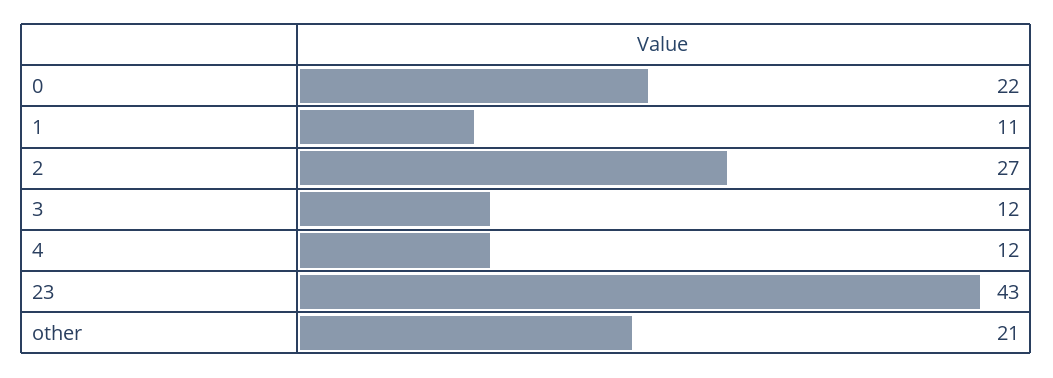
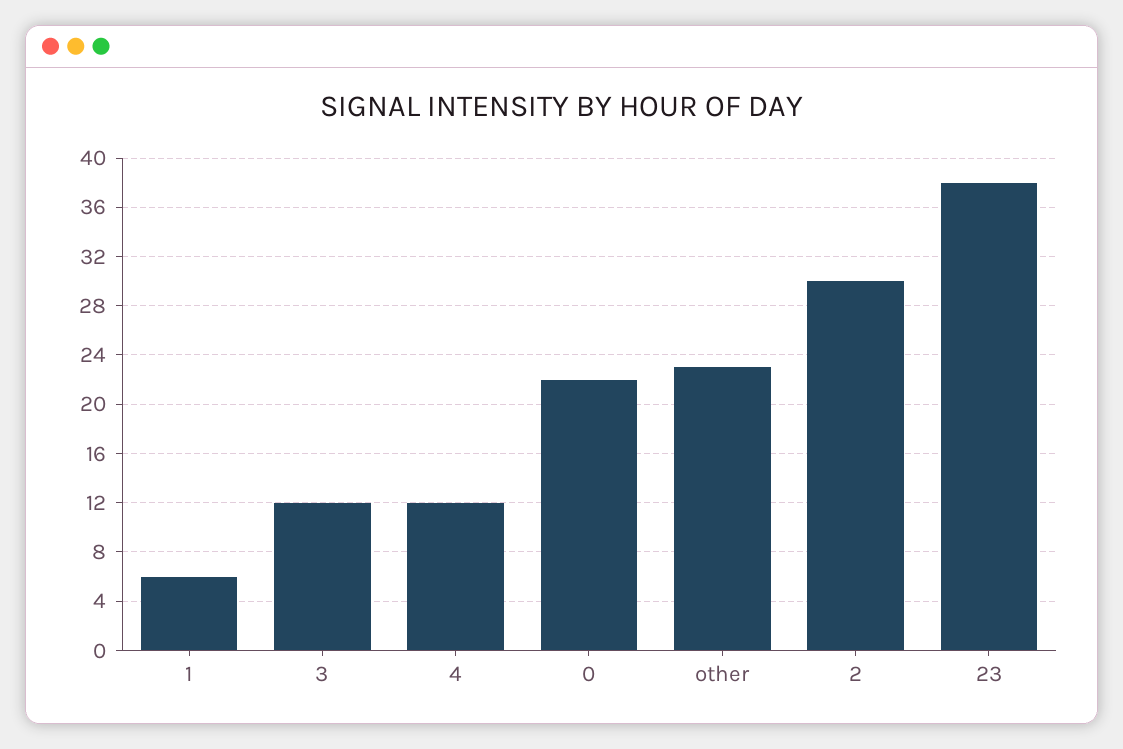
1: 11 -> 6
2: 27 -> 30
23: 43 -> 38
other: 21 -> 23

